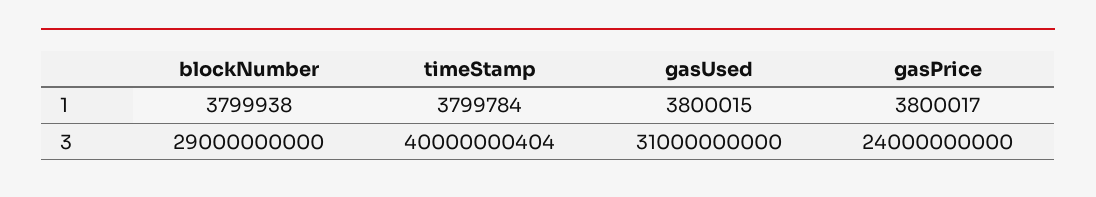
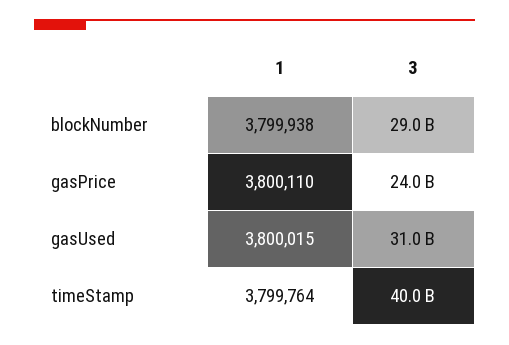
timeStamp, 1: 3799784 -> 3799764
gasPrice, 1: 3800017 -> 3800110

